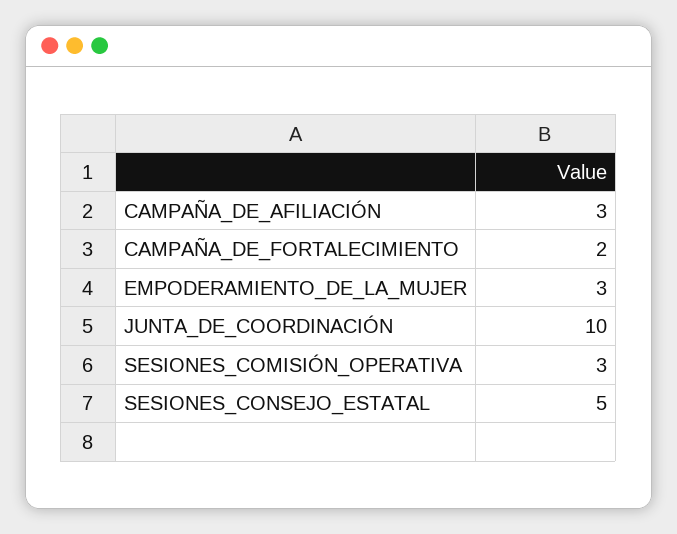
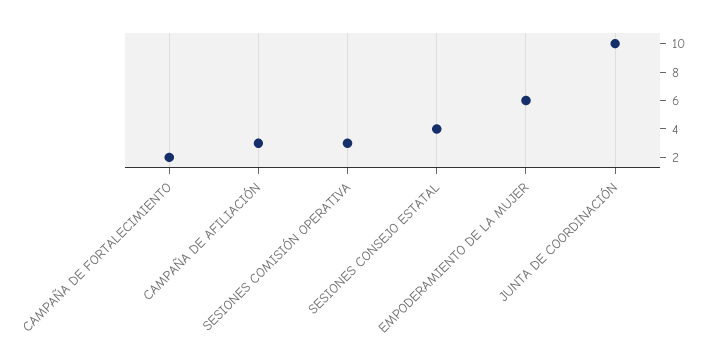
EMPODERAMIENTO_DE_LA_MUJER: 3 -> 6
SESIONES_CONSEJO_ESTATAL: 5 -> 4

